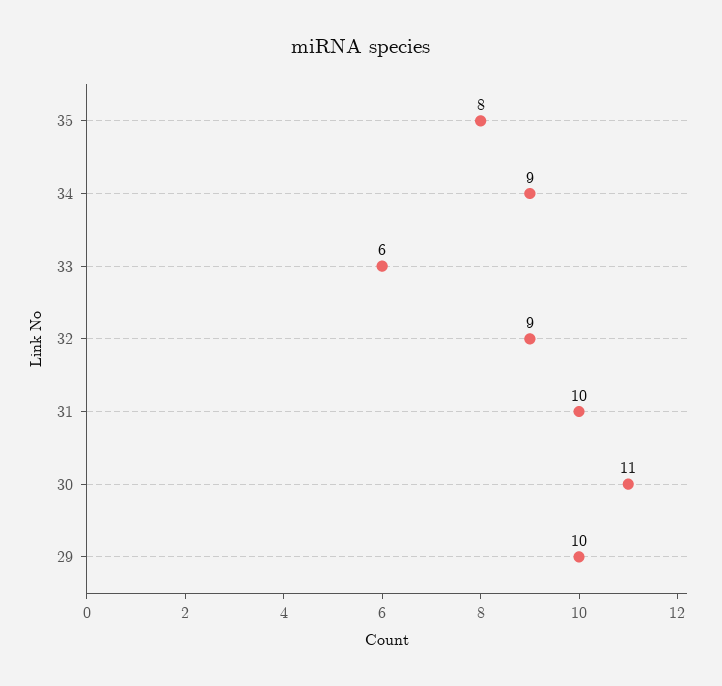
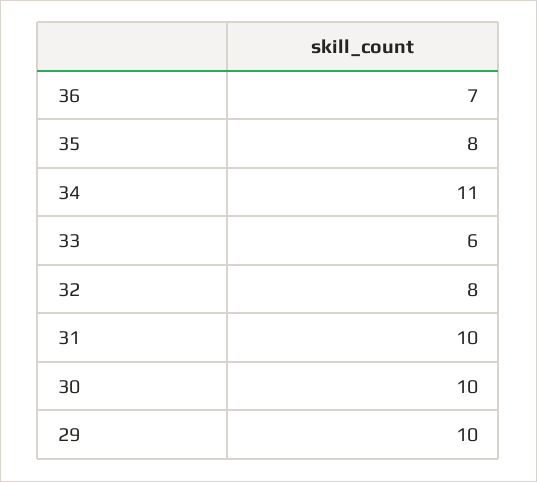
34: 9 -> 11
32: 9 -> 8
30: 11 -> 10
36: none -> 7

